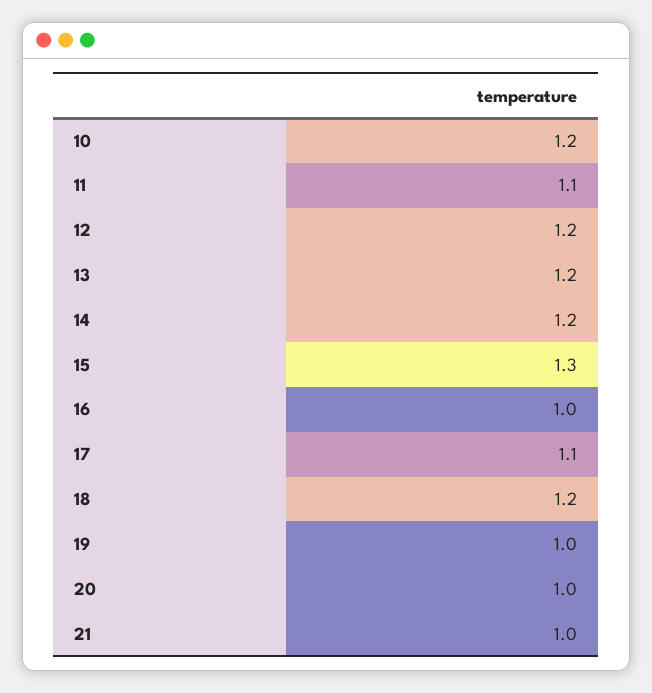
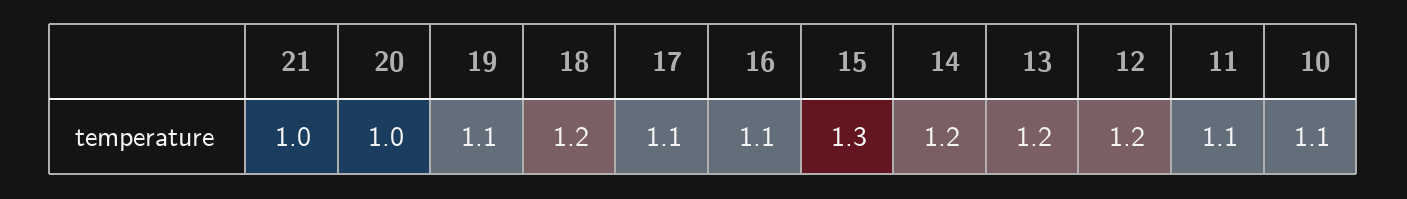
10: 1.2 -> 1.1
16: 1 -> 1.1
19: 1 -> 1.1

